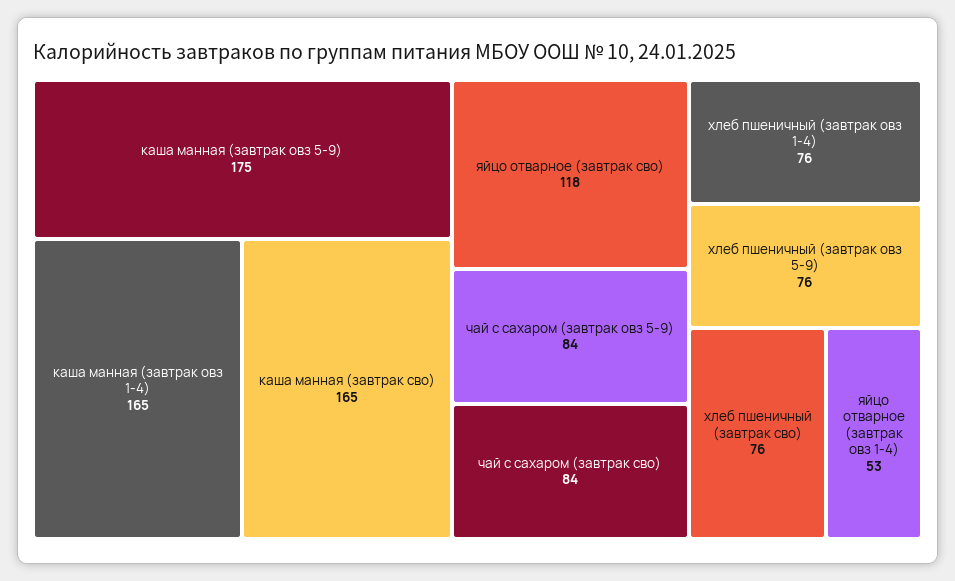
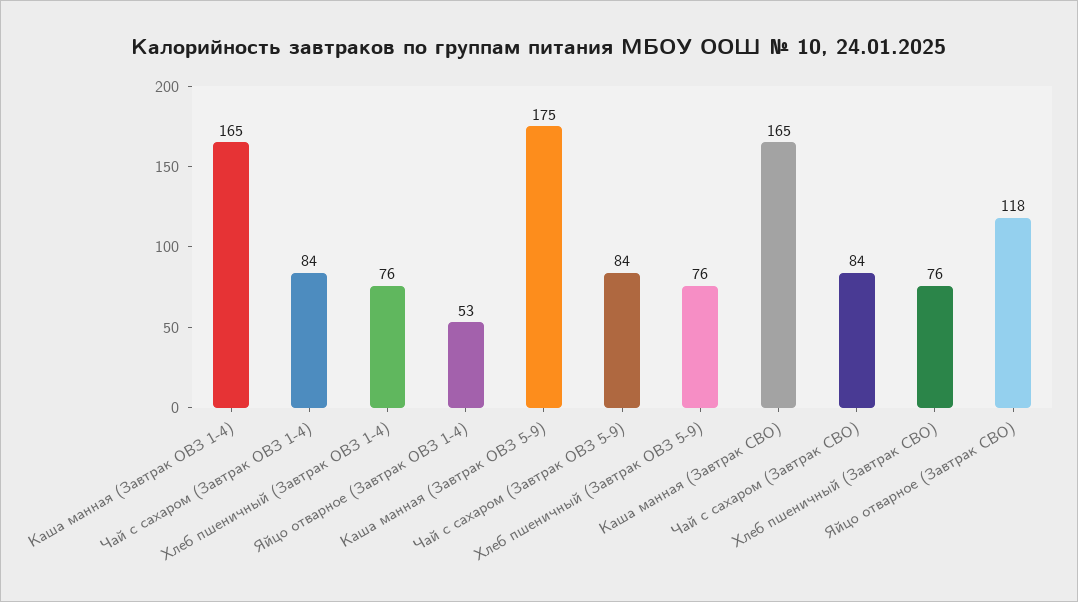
Чай с сахаром (Завтрак ОВЗ 1-4): none -> 84

